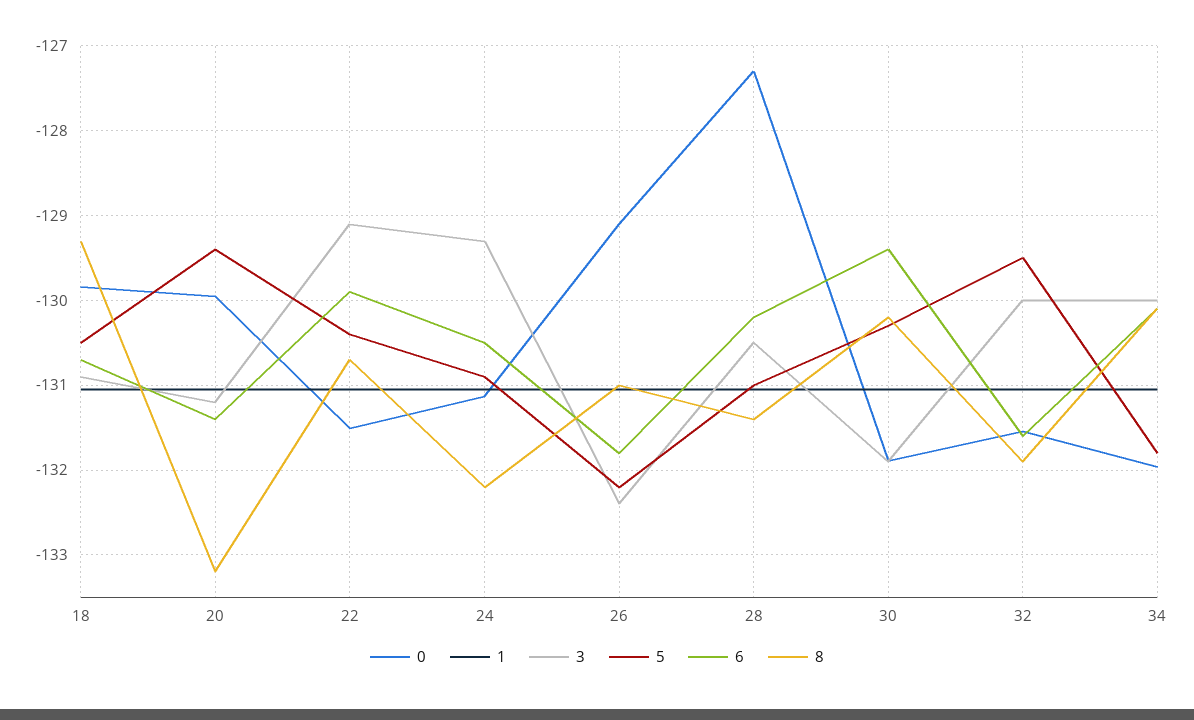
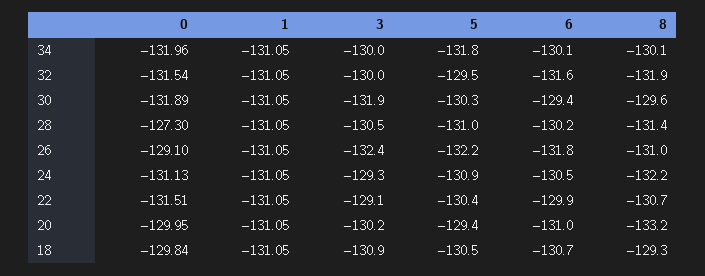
3, 20: -131.2 -> -130.2
6, 20: -131.4 -> -131
8, 30: -130.2 -> -129.6

